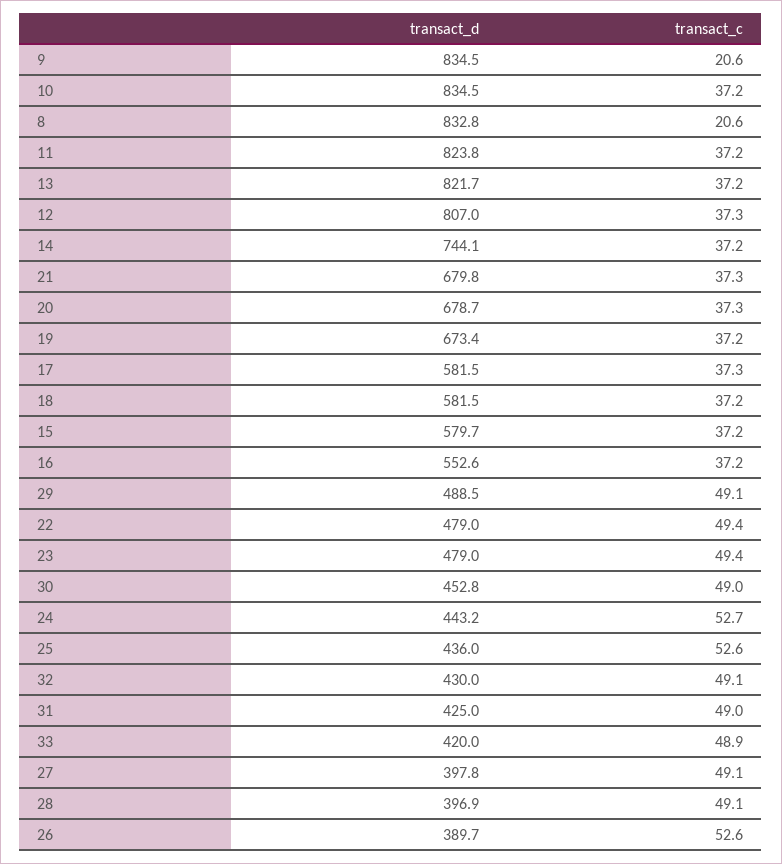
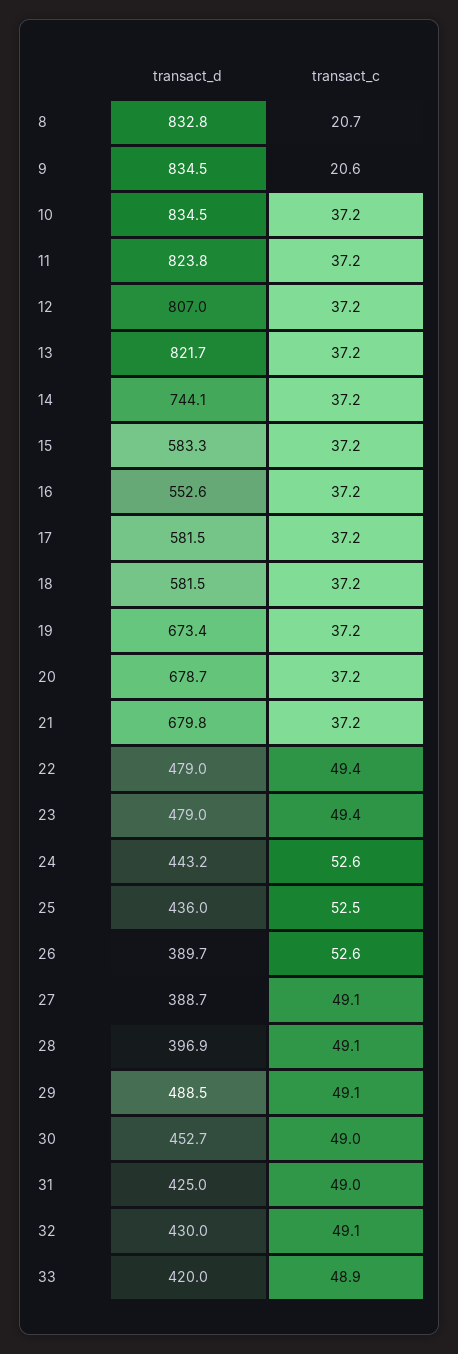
transact_c, 8: 20.6 -> 20.7
transact_c, 12: 37.3 -> 37.2
transact_c, 21: 37.3 -> 37.2
transact_c, 20: 37.3 -> 37.2
transact_c, 17: 37.3 -> 37.2
transact_d, 15: 579.7 -> 583.3
transact_d, 30: 452.8 -> 452.7
transact_c, 24: 52.7 -> 52.6
transact_c, 25: 52.6 -> 52.5
transact_d, 27: 397.8 -> 388.7

